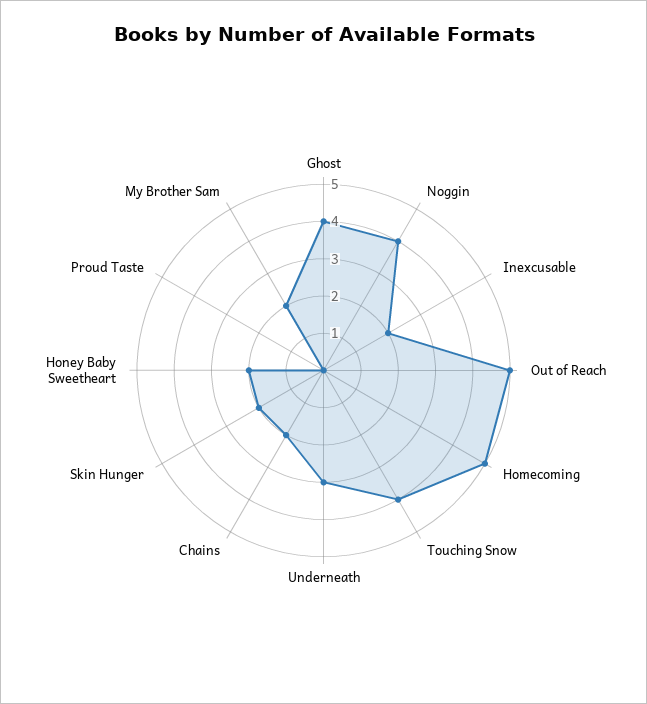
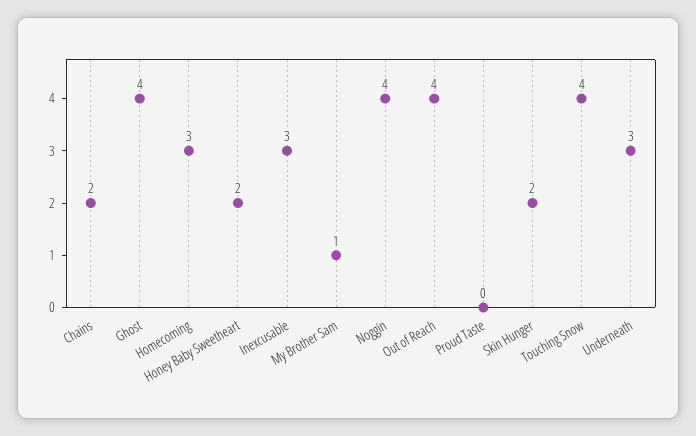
Inexcusable: 2 -> 3
Out of Reach: 5 -> 4
Homecoming: 5 -> 3
My Brother Sam: 2 -> 1

